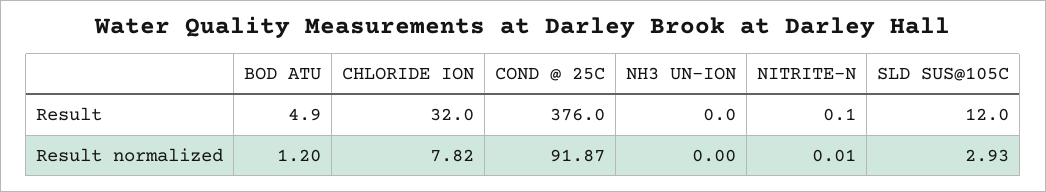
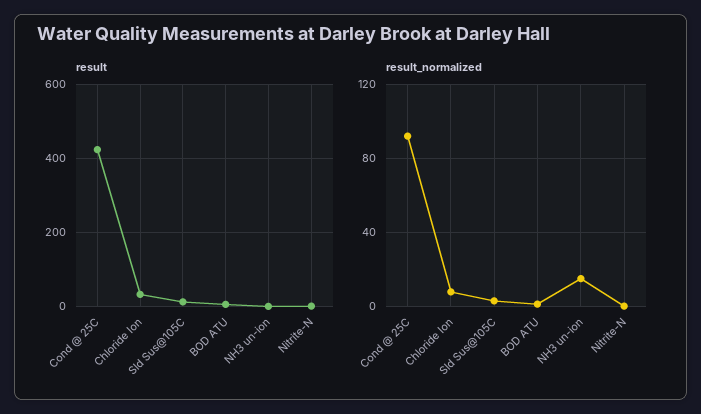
Result, COND @ 25C: 376 -> 420
Result normalized, NH3 UN-ION: 0 -> 15

